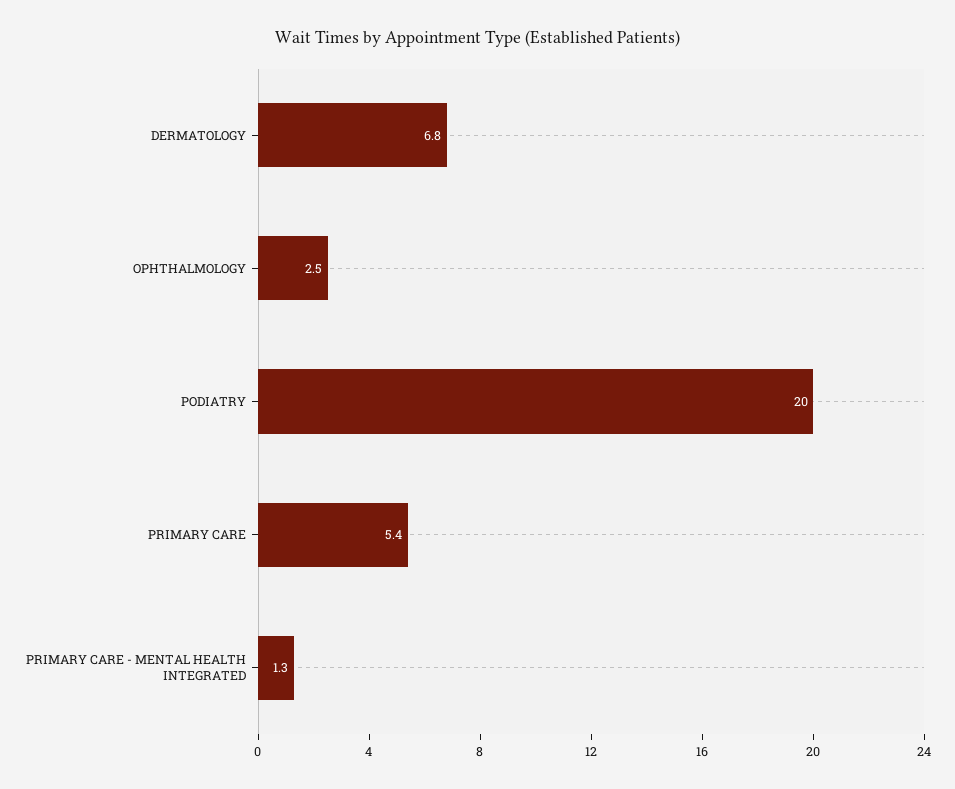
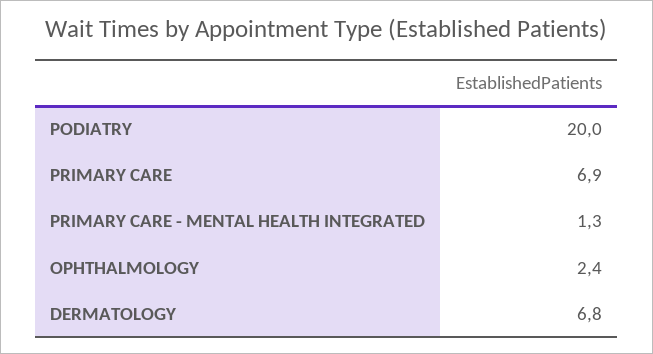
OPHTHALMOLOGY: 2.5 -> 2.4
PRIMARY CARE: 5.4 -> 6.9

